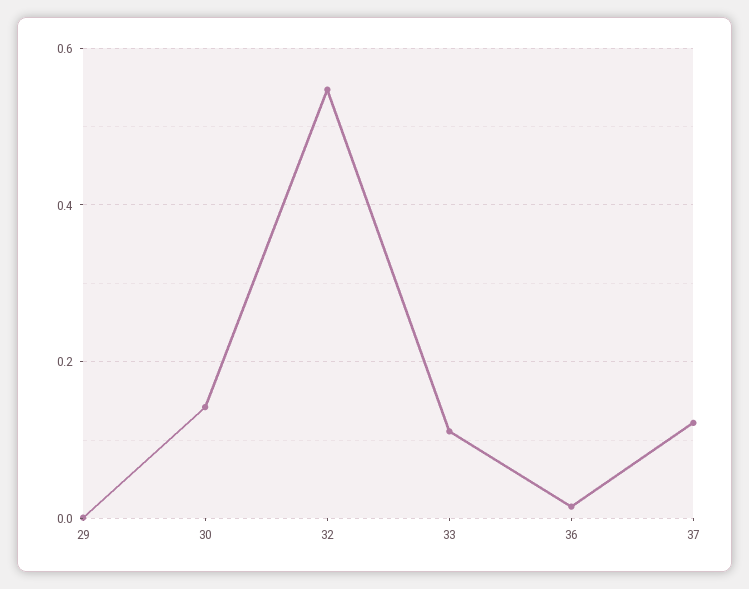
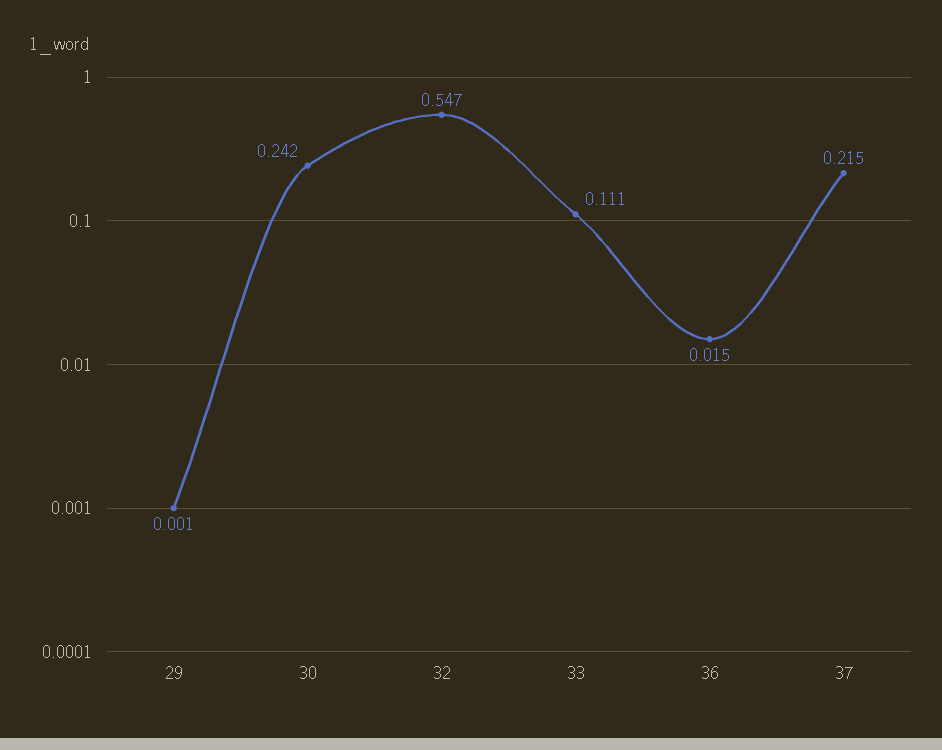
30: 0.14 -> 0.242
37: 0.12 -> 0.215

